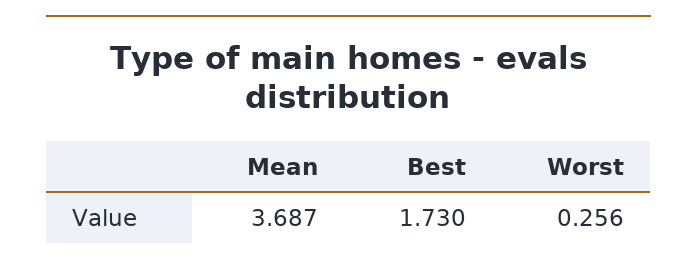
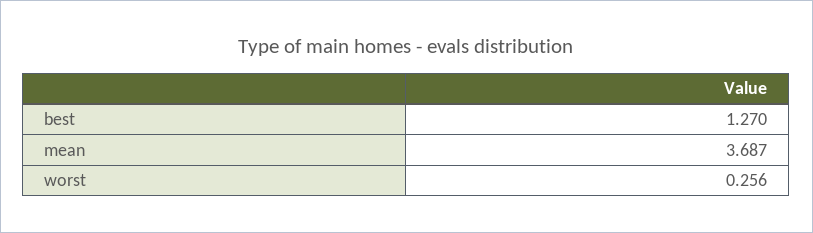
Best: 1.73 -> 1.27

